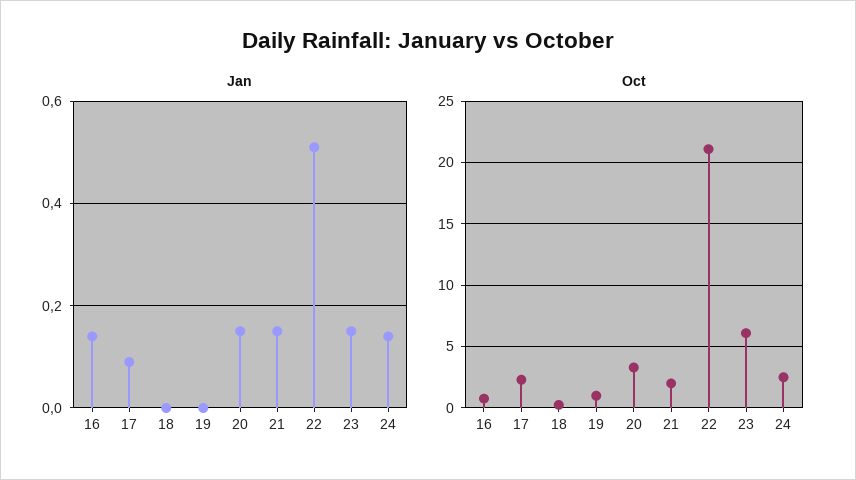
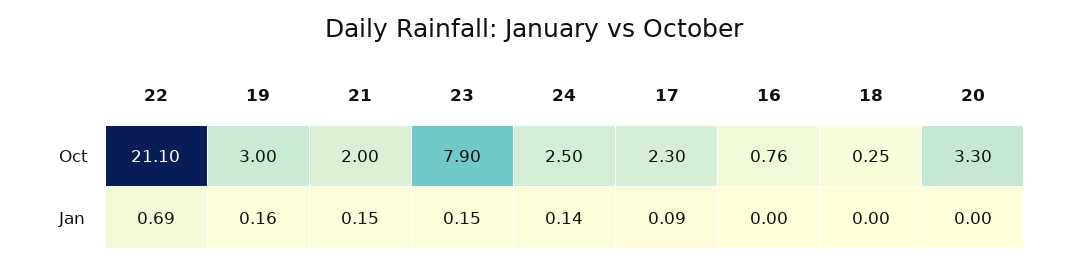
Jan, 16: 0.15 -> 0
Jan, 19: 0 -> 0.16
Jan, 20: 0.15 -> 0
Jan, 22: 0.5 -> 0.69
Oct, 19: 1 -> 3
Oct, 23: 6 -> 7.9

